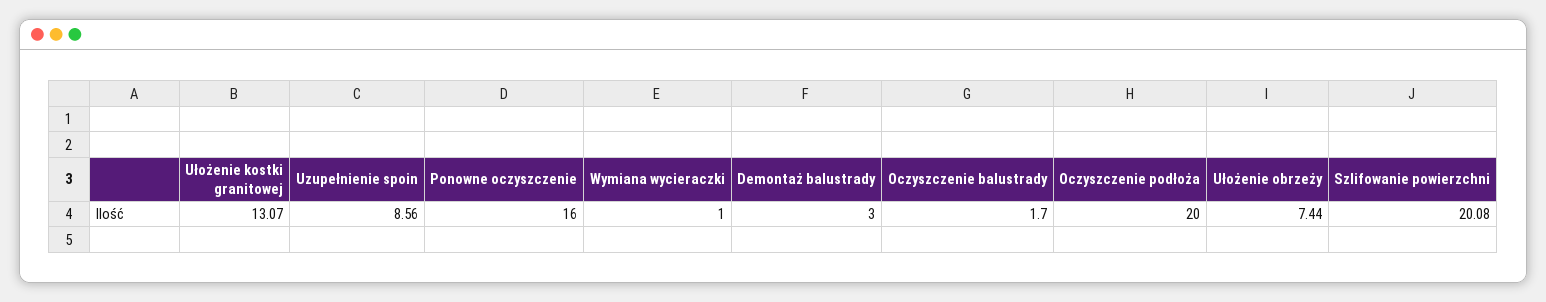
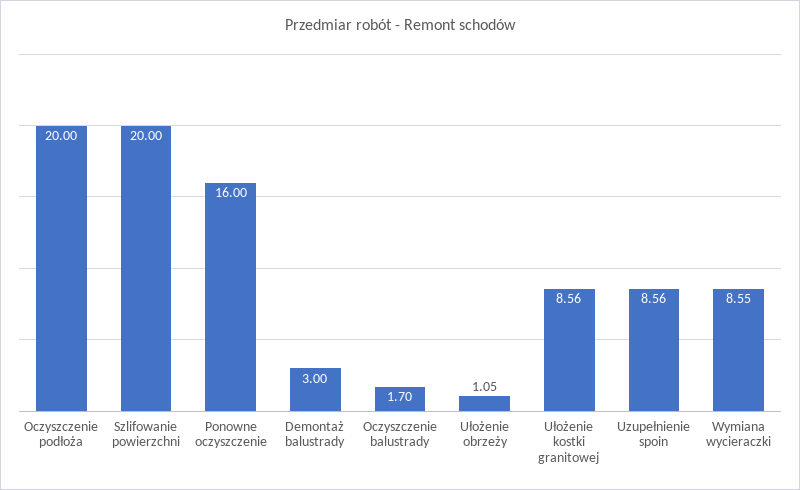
Ułożenie kostki granitowej: 13.07 -> 8.56
Wymiana wycieraczki: 1 -> 8.55
Ułożenie obrzeży: 7.44 -> 1.05
Szlifowanie powierzchni: 20.08 -> 20

